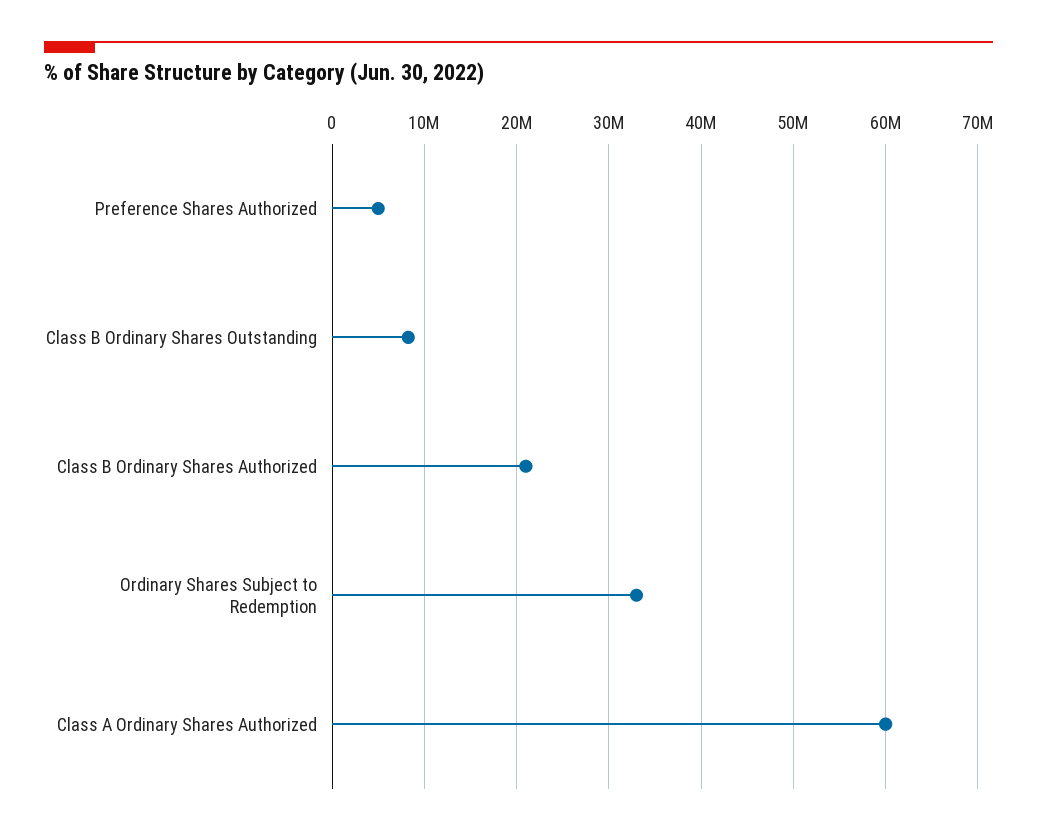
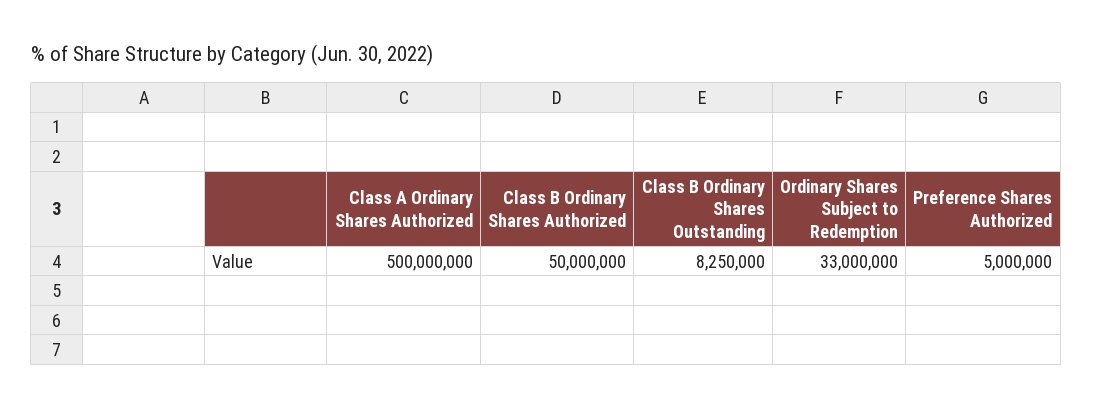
Class B Ordinary Shares Authorized: 21000000 -> 50000000
Class A Ordinary Shares Authorized: 60000000 -> 500000000

